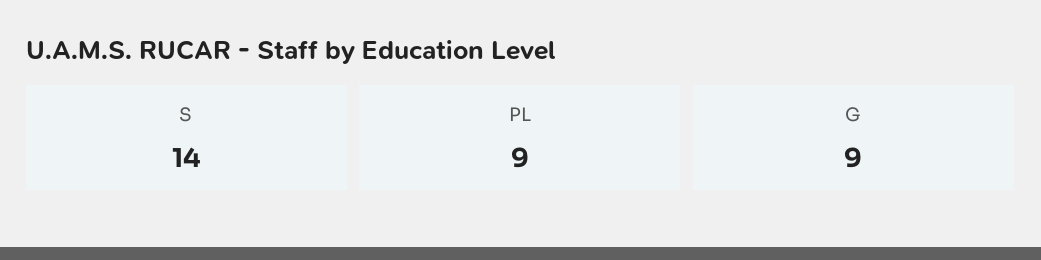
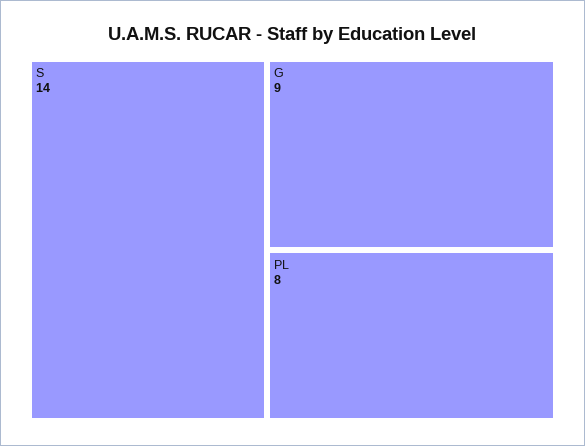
PL: 9 -> 8

